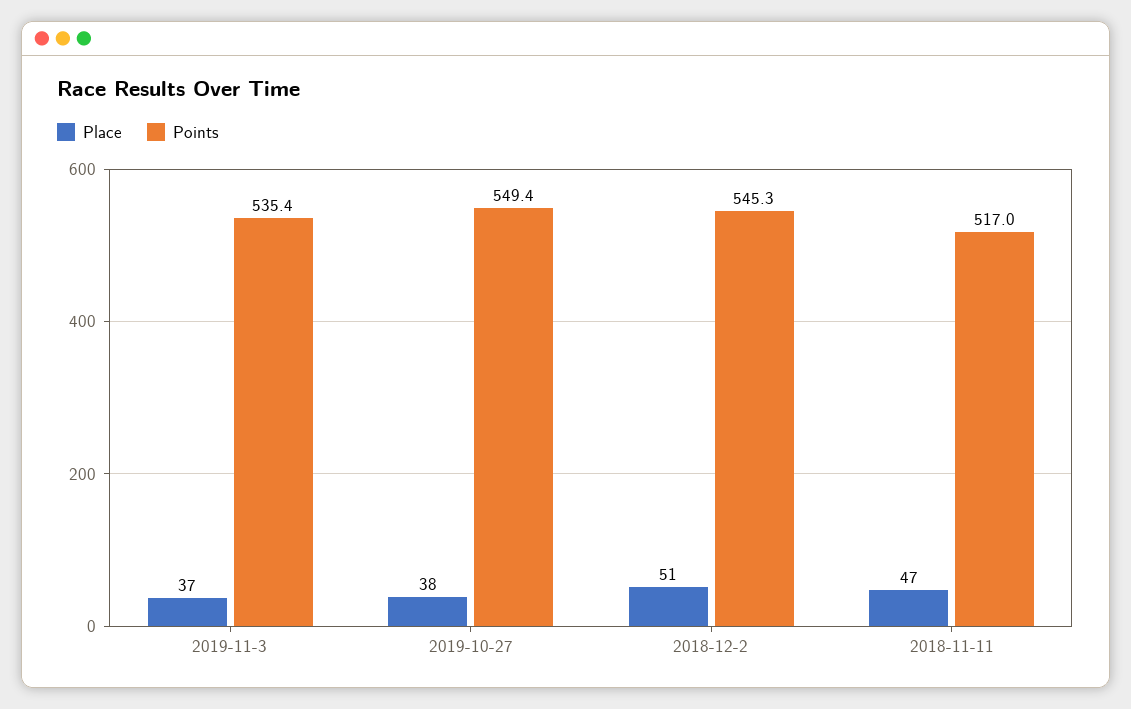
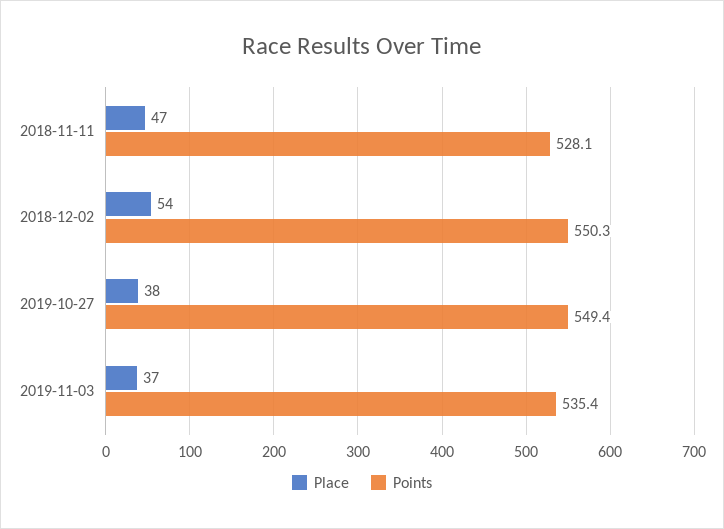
Place, 2018-12-2: 51 -> 54
Points, 2018-12-2: 545.3 -> 550.3
Points, 2018-11-11: 517 -> 528.1

